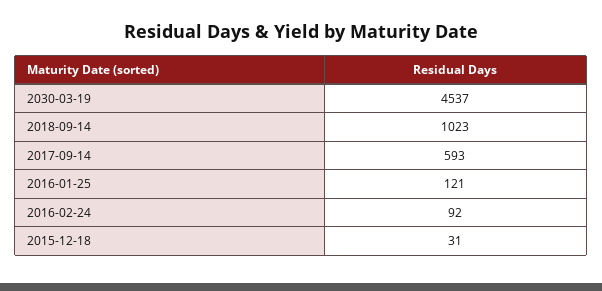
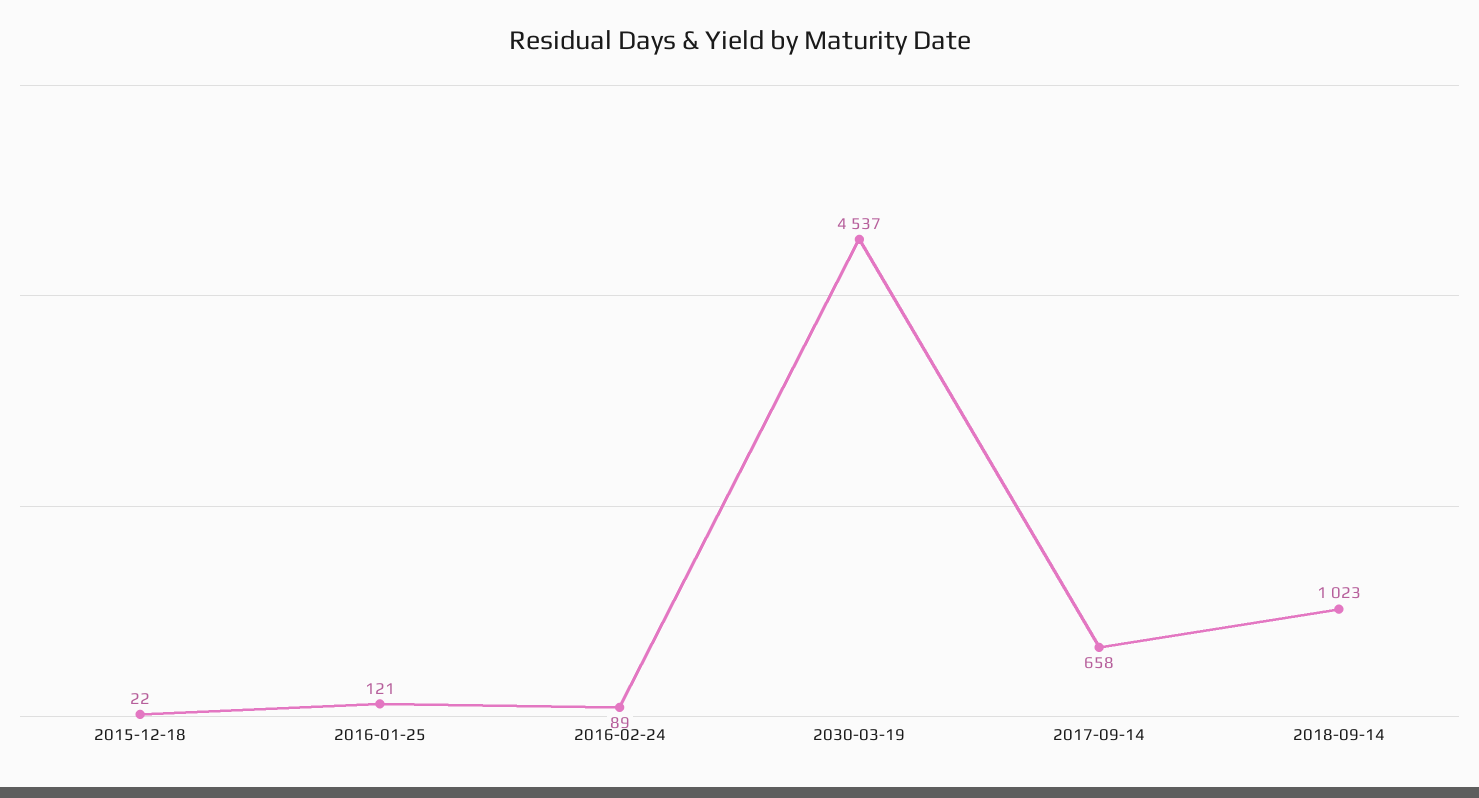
2017-09-14: 593 -> 658
2016-02-24: 92 -> 89
2015-12-18: 31 -> 22

